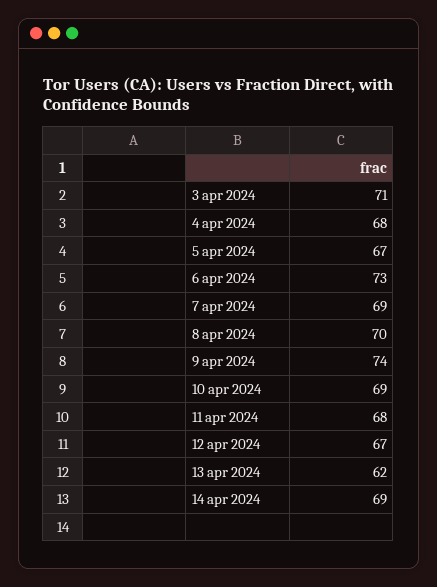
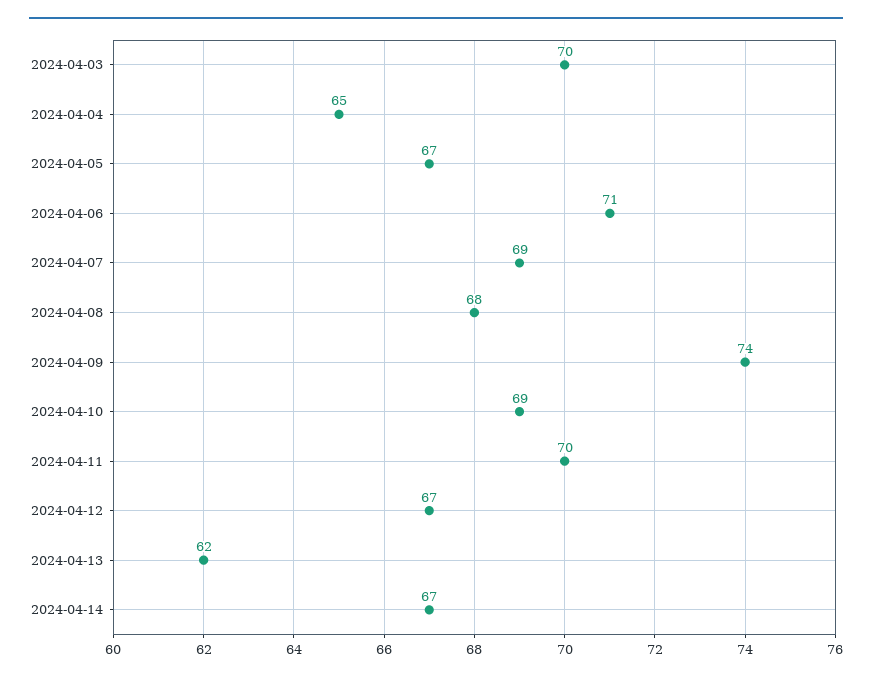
3 apr 2024: 71 -> 70
4 apr 2024: 68 -> 65
6 apr 2024: 73 -> 71
8 apr 2024: 70 -> 68
11 apr 2024: 68 -> 70
14 apr 2024: 69 -> 67

